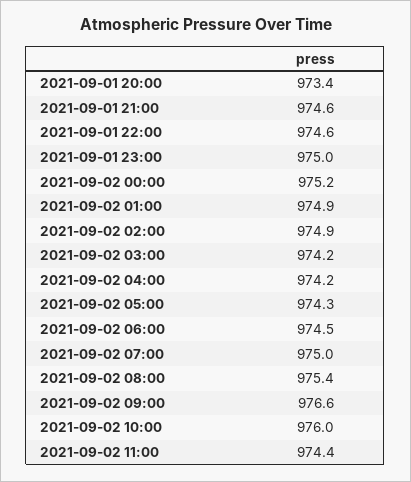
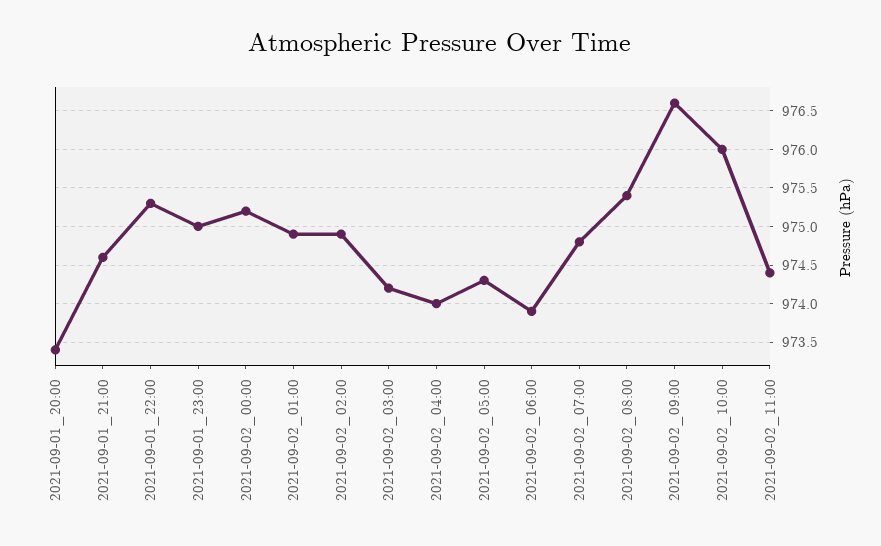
2021-09-01 22:00: 974.6 -> 975.3
2021-09-02 04:00: 974.2 -> 974
2021-09-02 06:00: 974.5 -> 973.9
2021-09-02 07:00: 975 -> 974.8

